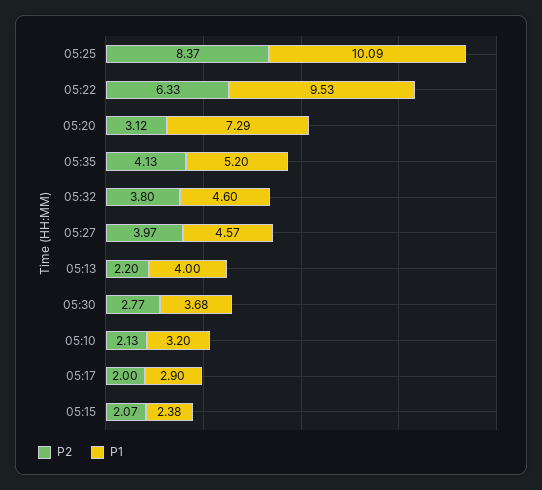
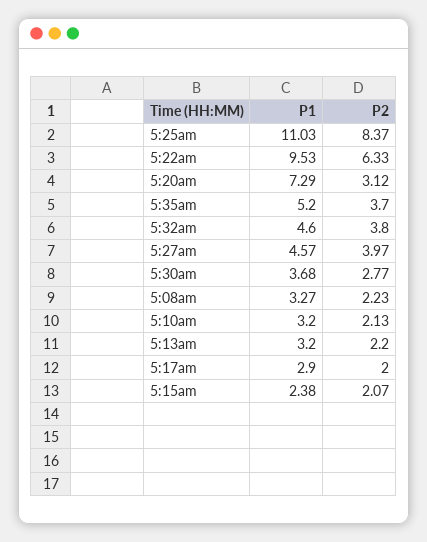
P1, 05:25: 10.09 -> 11.03
P2, 05:35: 4.13 -> 3.7
P1, 05:13: 4 -> 3.2
P1, 5:08am: none -> 3.27
P2, 5:08am: none -> 2.23

